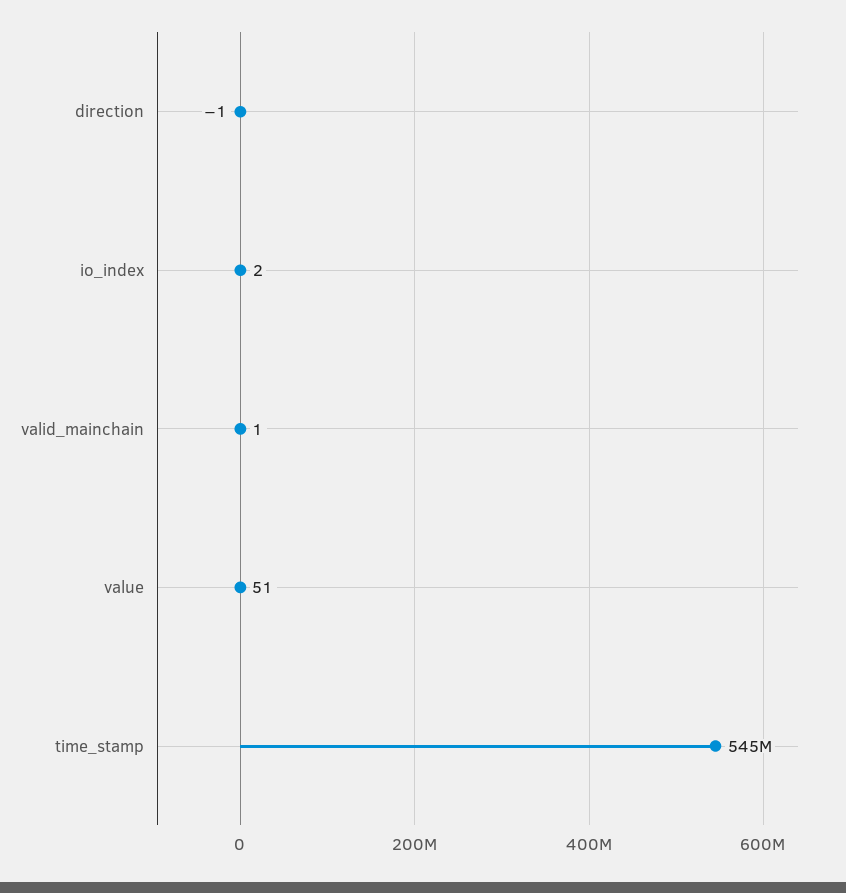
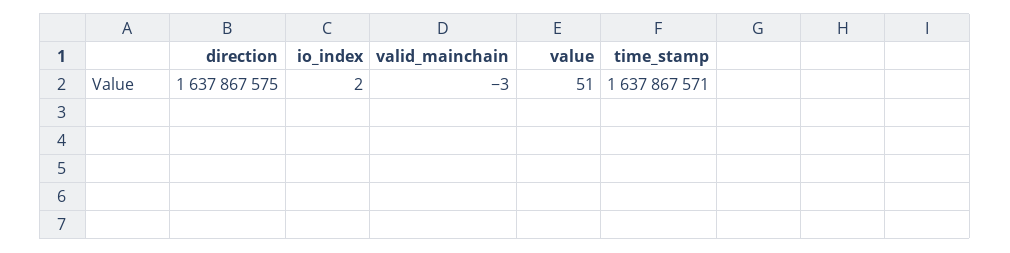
direction: -1 -> 1637867575
valid_mainchain: 1 -> -3
time_stamp: 545000000 -> 1637867571

